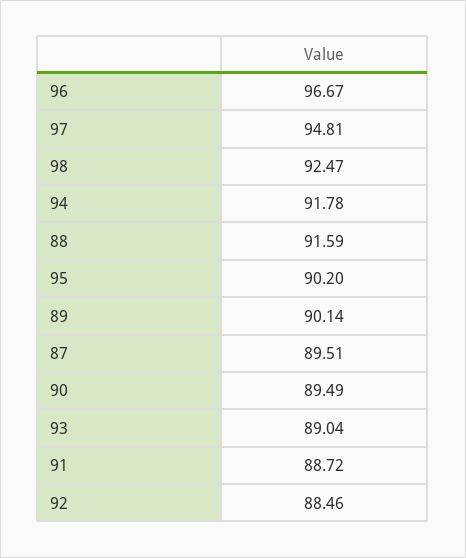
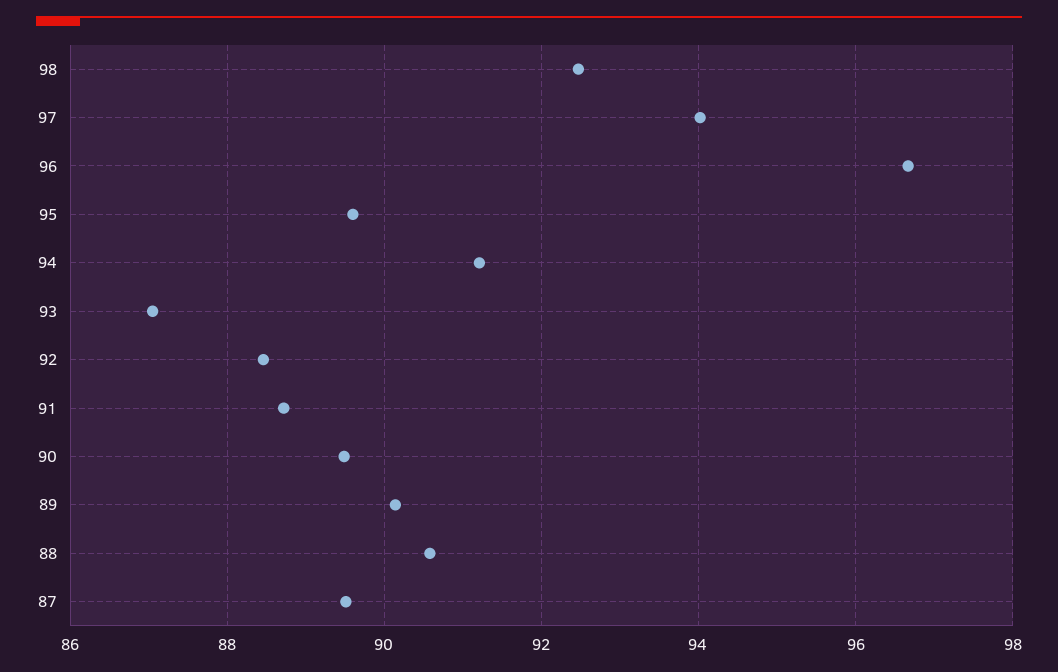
97: 94.81 -> 94
94: 91.78 -> 91.2
88: 91.59 -> 90.6
95: 90.2 -> 89.6
93: 89.04 -> 87

